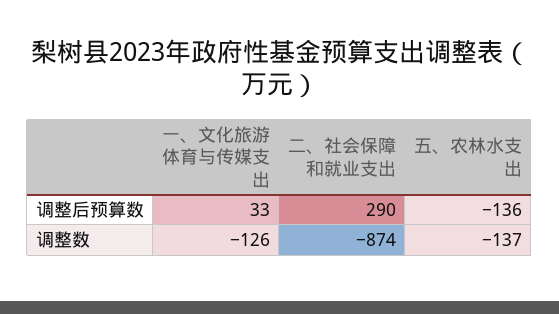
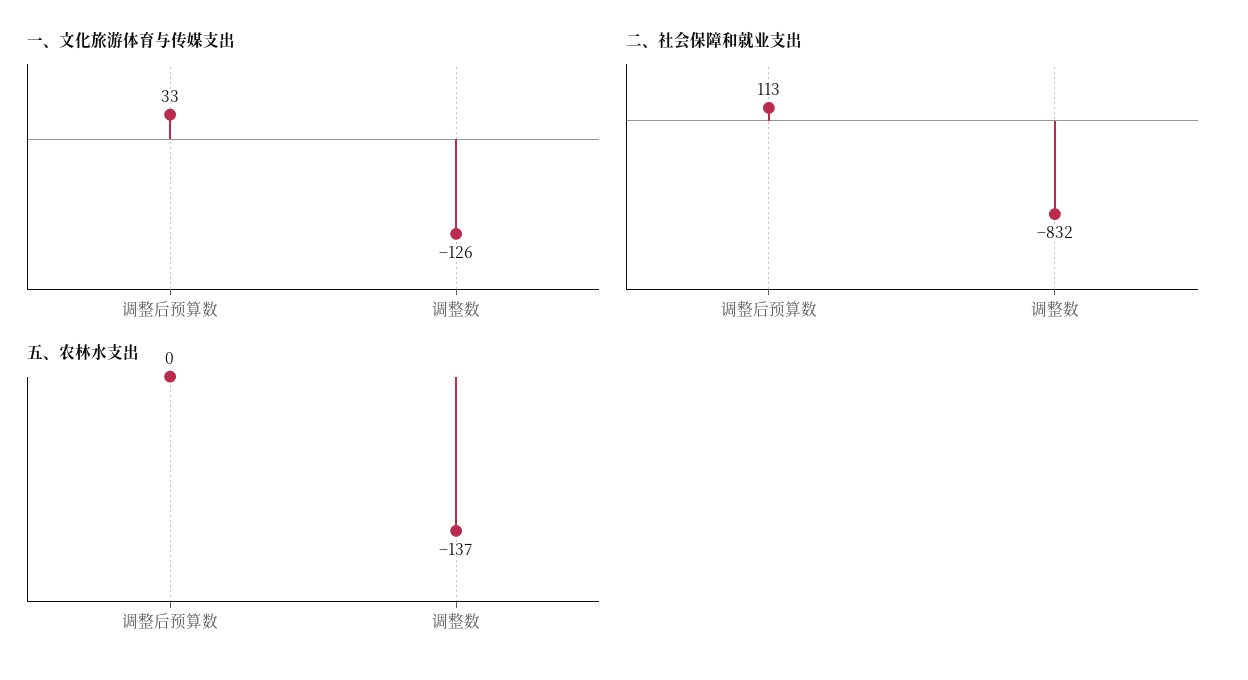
二、社会保障和就业支出, 调整后预算数: 290 -> 113
五、农林水支出, 调整后预算数: -136 -> 0
二、社会保障和就业支出, 调整数: -874 -> -832

